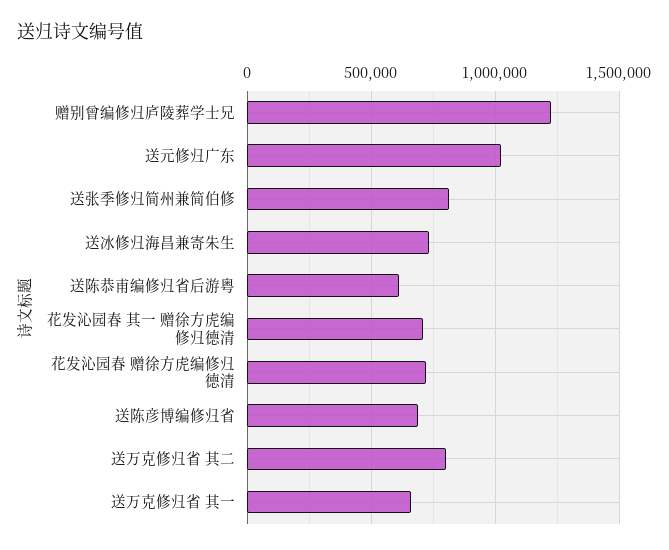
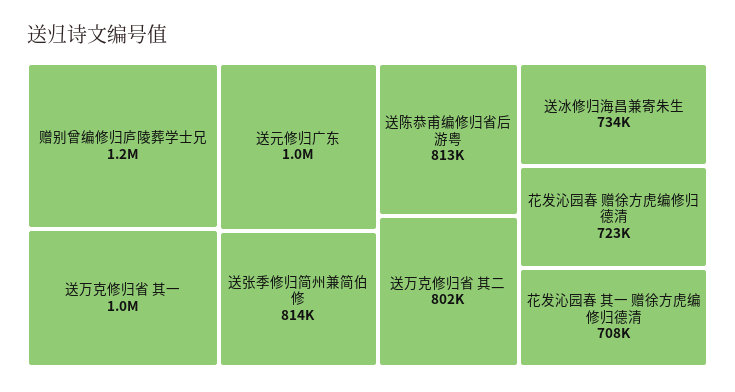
送陈恭甫编修归省后游粤: 600000 -> 813000
送陈彦博编修归省: 700000 -> none
送万克修归省 其一: 650000 -> 1000000

